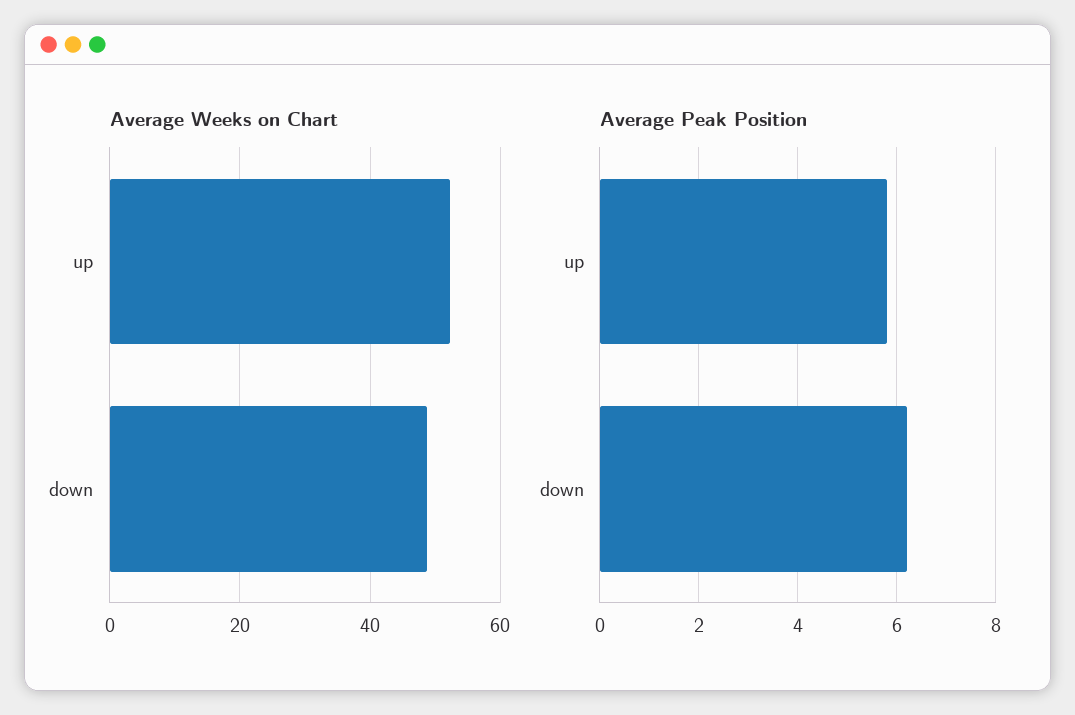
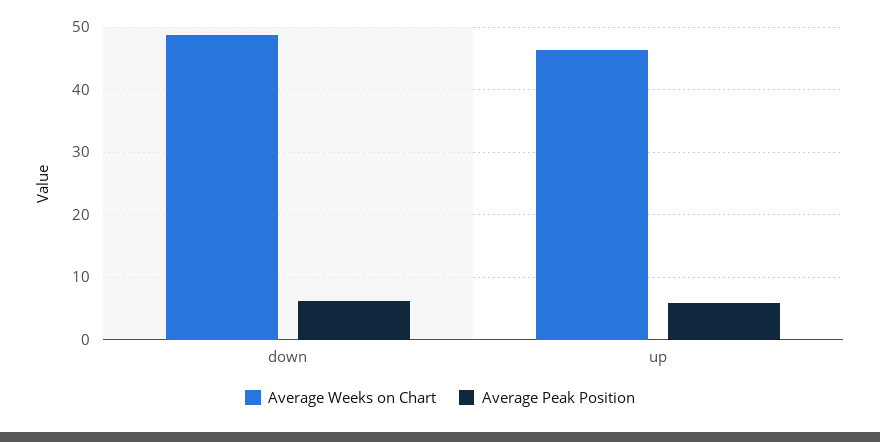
Average Weeks on Chart, up: 52 -> 46

